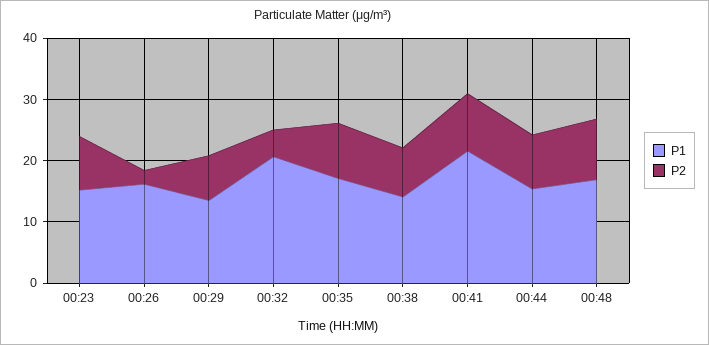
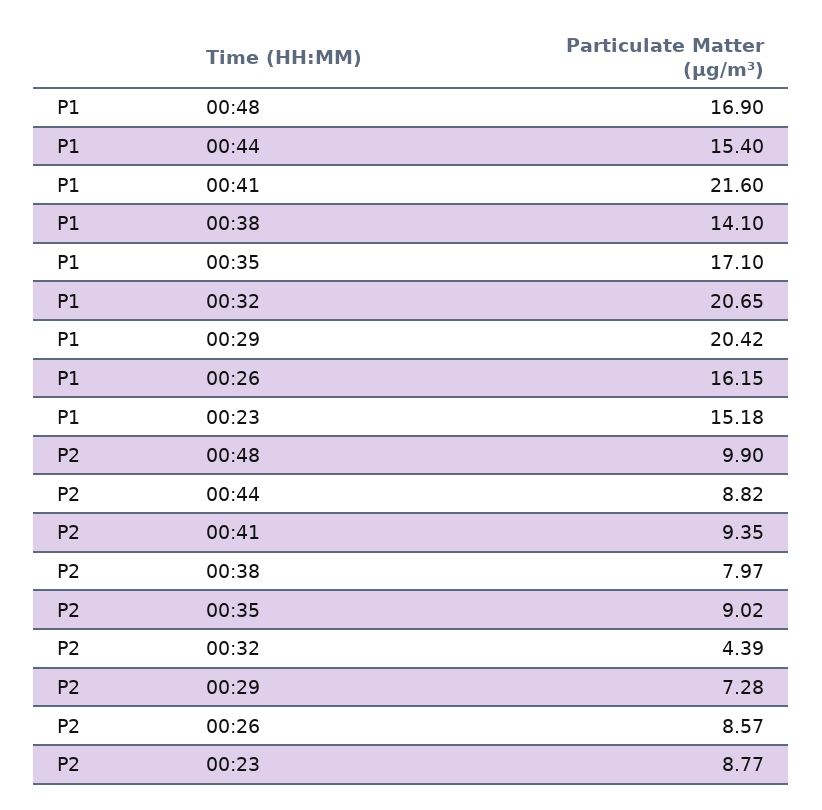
P2, 00:26: 2 -> 8.57
P1, 00:29: 14 -> 20.42

